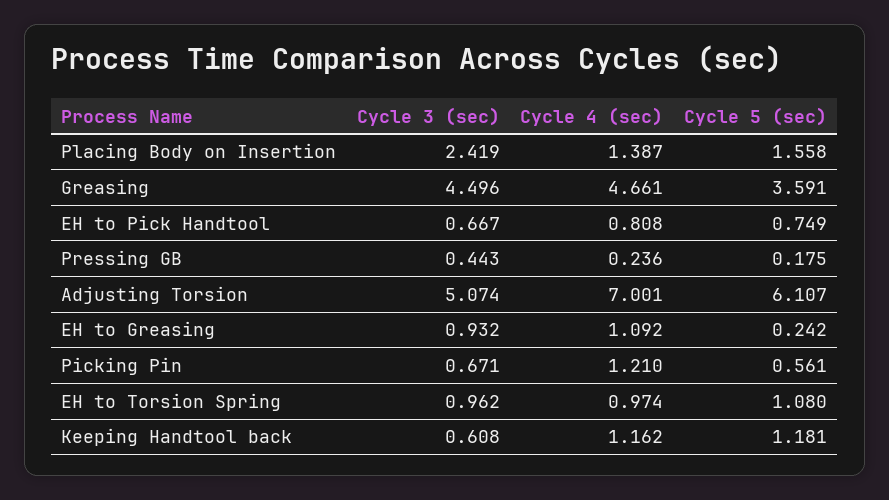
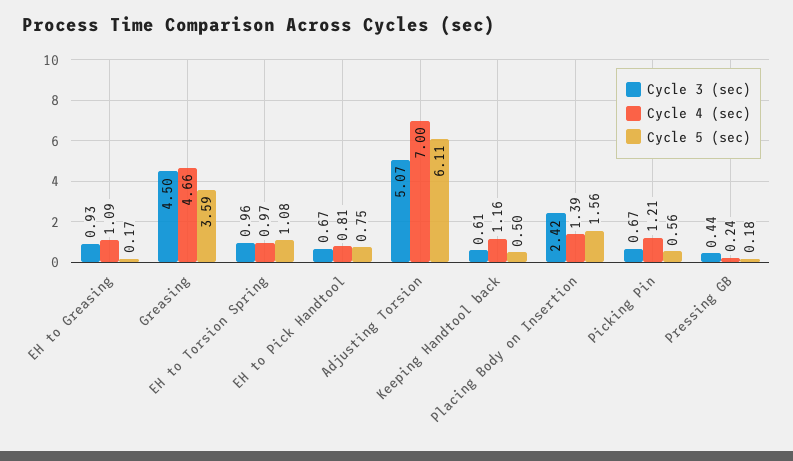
Cycle 5 (sec), EH to Greasing: 0.242 -> 0.17
Cycle 5 (sec), Keeping Handtool back: 1.181 -> 0.5

